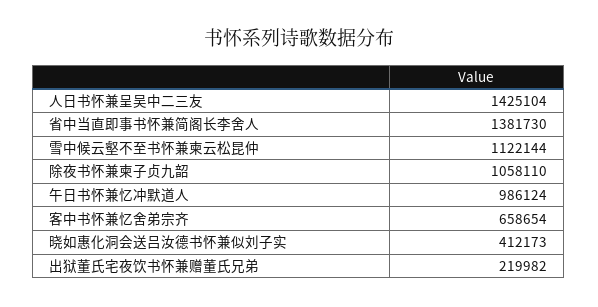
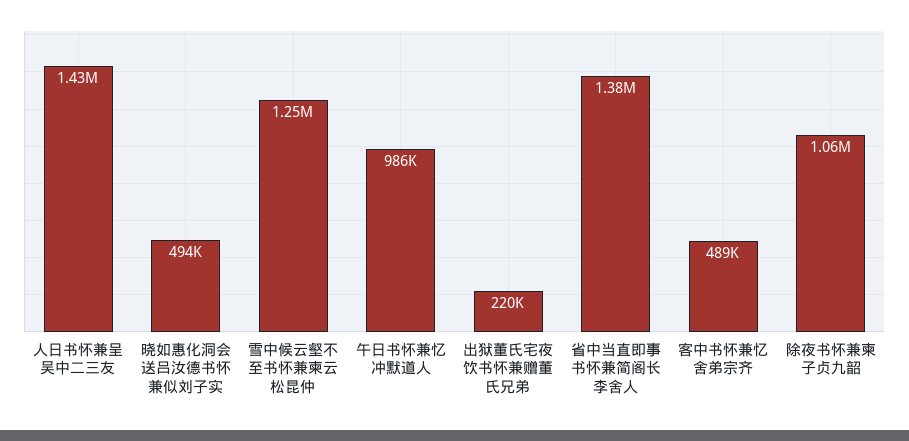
雪中候云壑不至书怀兼柬云松昆仲: 1122144 -> 1250000
客中书怀兼忆舍弟宗齐: 658654 -> 489000
晓如惠化洞会送吕汝德书怀兼似刘子实: 412173 -> 494000

